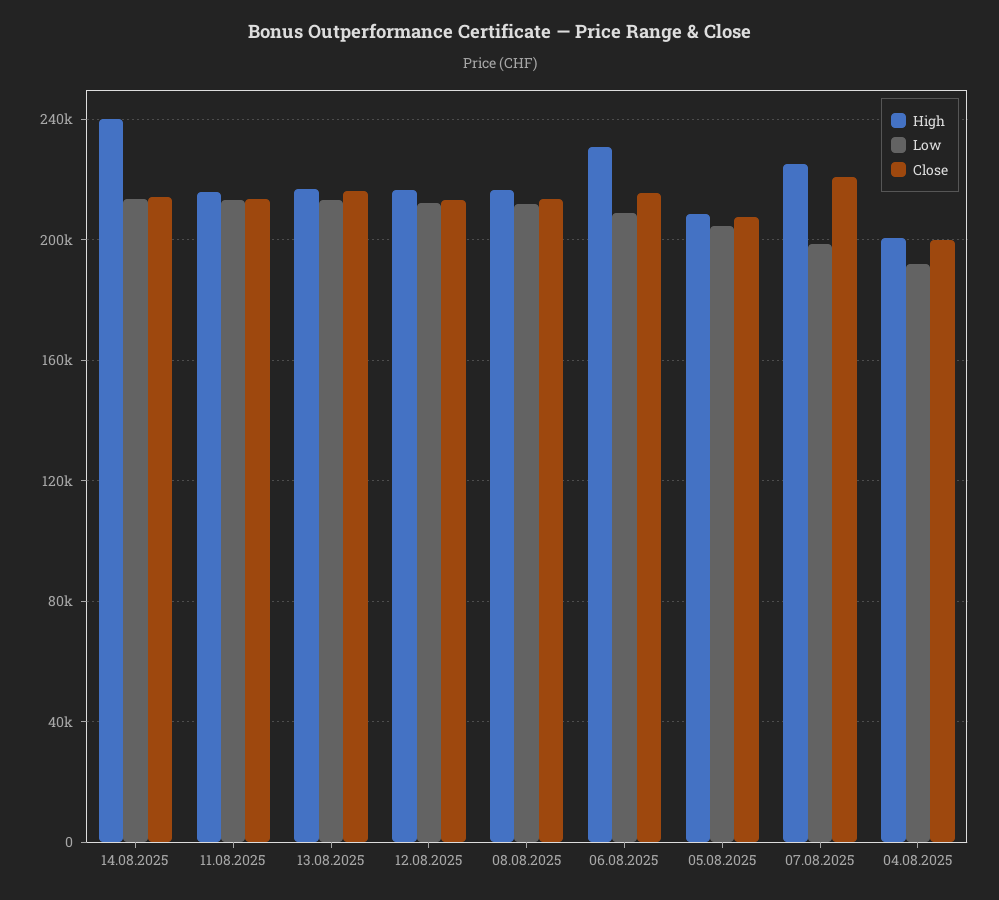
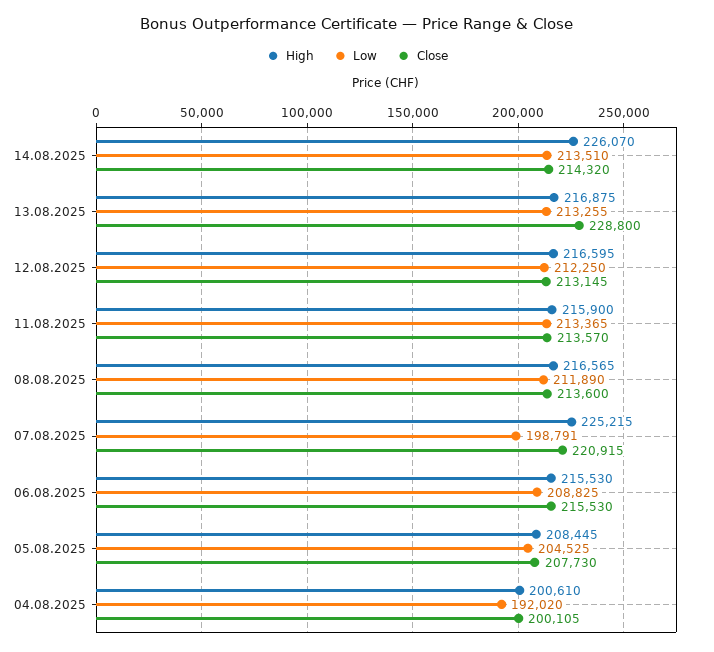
High, 14.08.2025: 240000 -> 226070
Close, 13.08.2025: 215000 -> 228800
High, 06.08.2025: 230000 -> 215530

